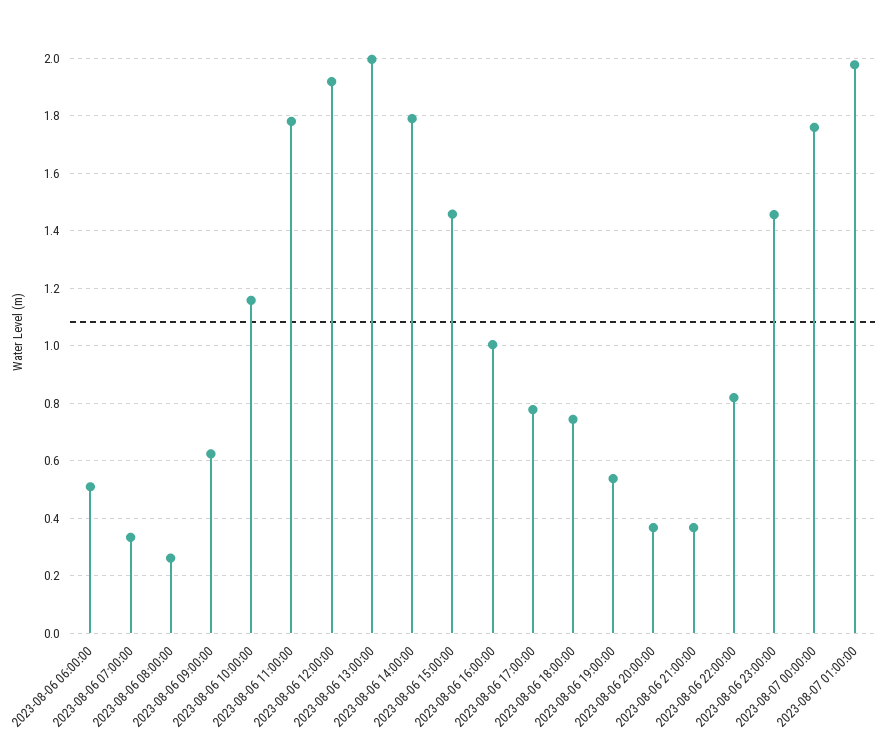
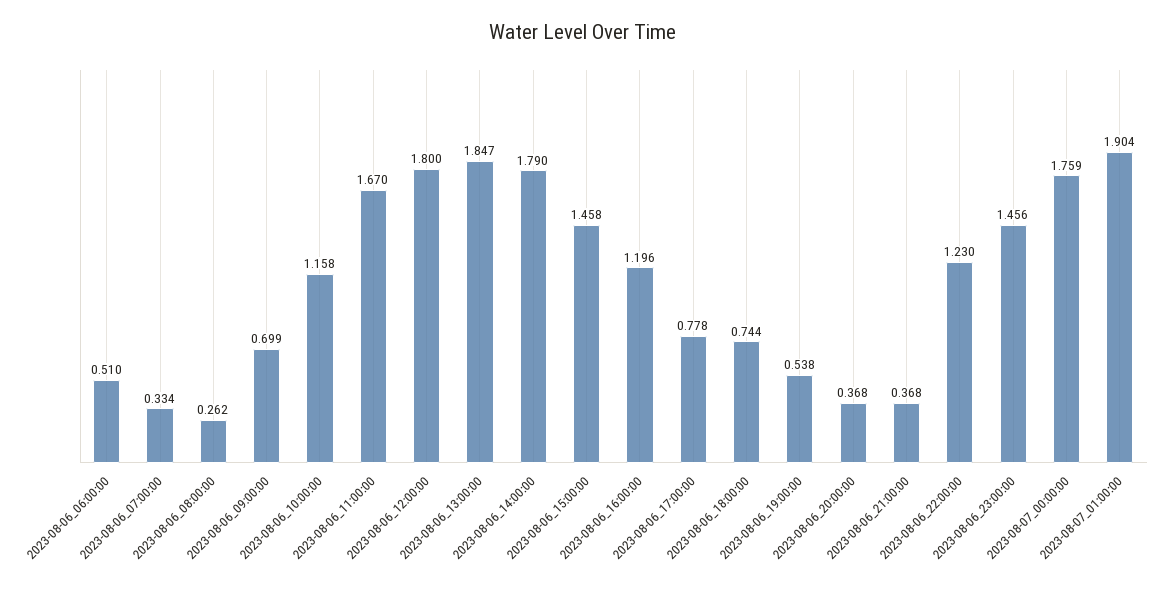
2023-08-06 09:00:00: 0.625 -> 0.699
2023-08-06 11:00:00: 1.775 -> 1.67
2023-08-06 12:00:00: 1.925 -> 1.8
2023-08-06 13:00:00: 2 -> 1.847
2023-08-06 16:00:00: 1 -> 1.196
2023-08-06 22:00:00: 0.825 -> 1.23
2023-08-07 01:00:00: 1.975 -> 1.904

